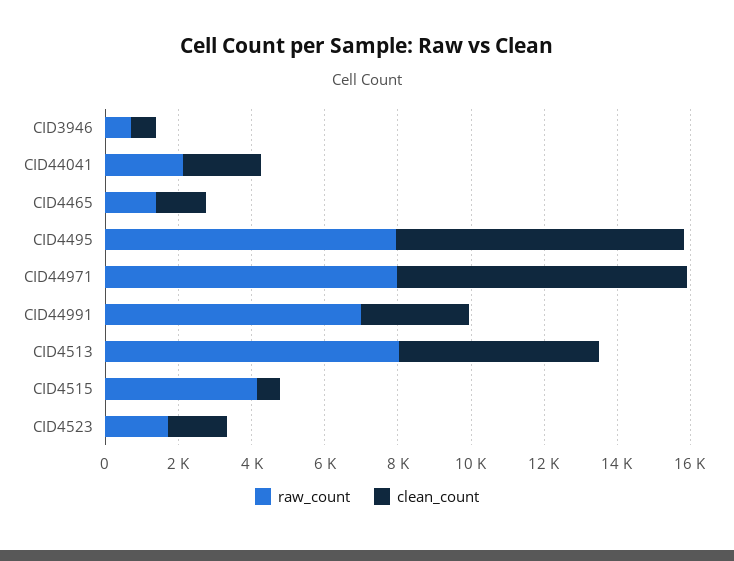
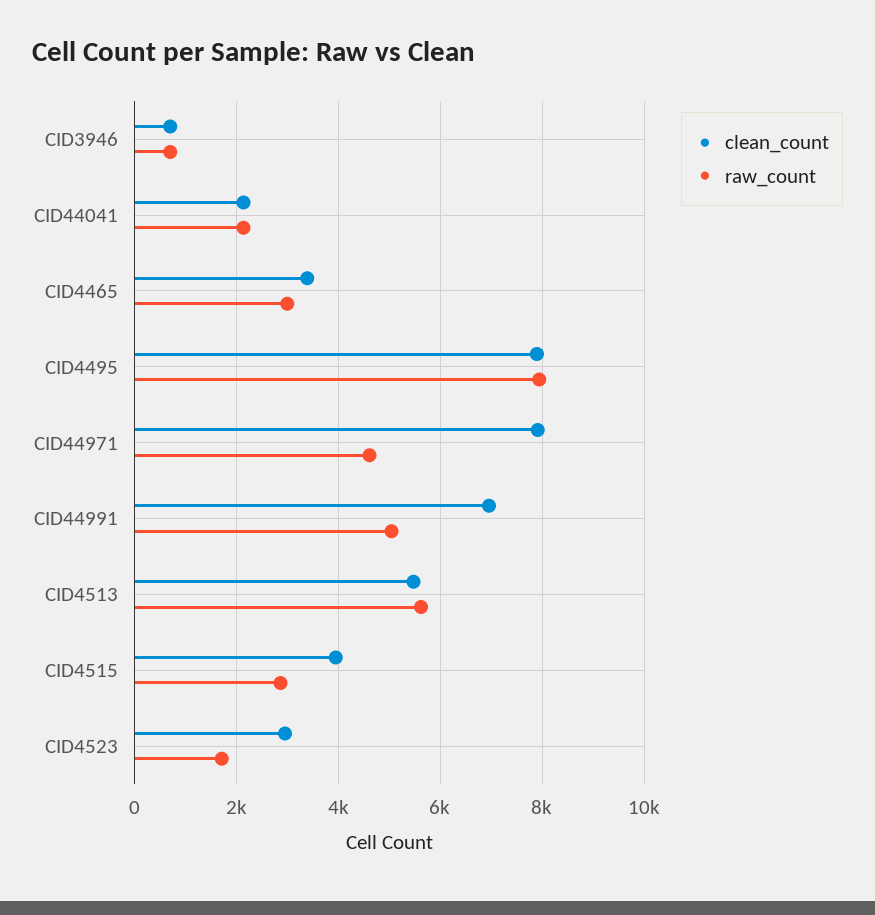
raw_count, CID4465: 1500 -> 3000
clean_count, CID4465: 1500 -> 3400
raw_count, CID44971: 8000 -> 4600
raw_count, CID44991: 7000 -> 5000
clean_count, CID44991: 3000 -> 7000
raw_count, CID4513: 8000 -> 5600
raw_count, CID4515: 4000 -> 2800
clean_count, CID4515: 500 -> 4000
clean_count, CID4523: 1500 -> 3000

